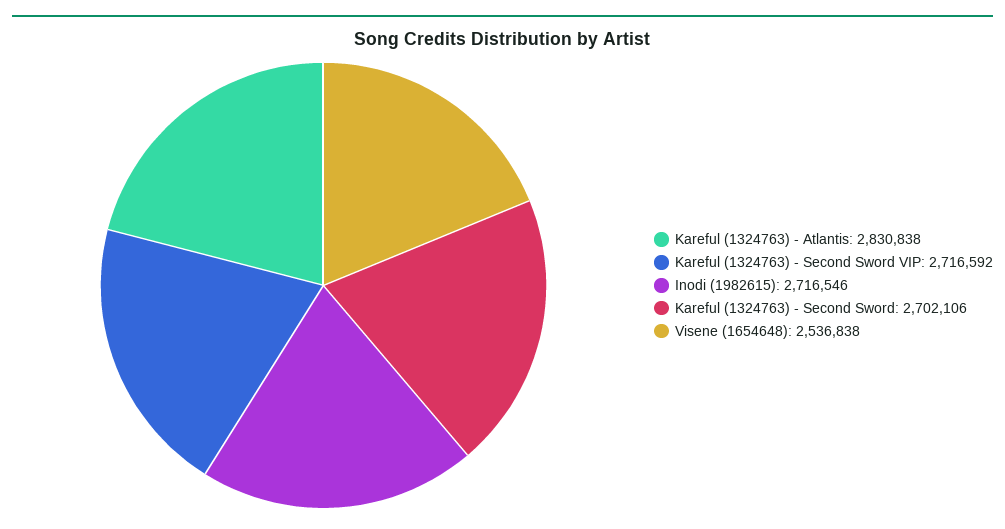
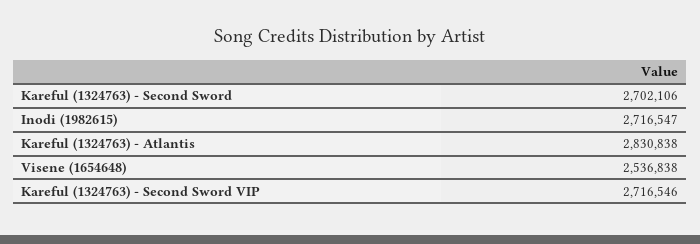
Kareful (1324763) - Second Sword VIP: 2716592 -> 2716546
Inodi (1982615): 2716546 -> 2716547

